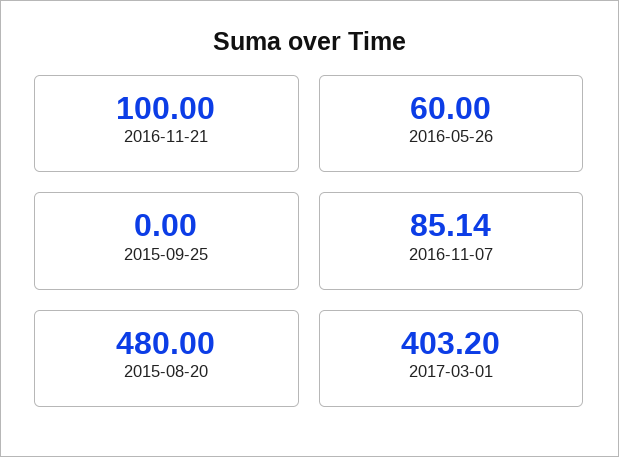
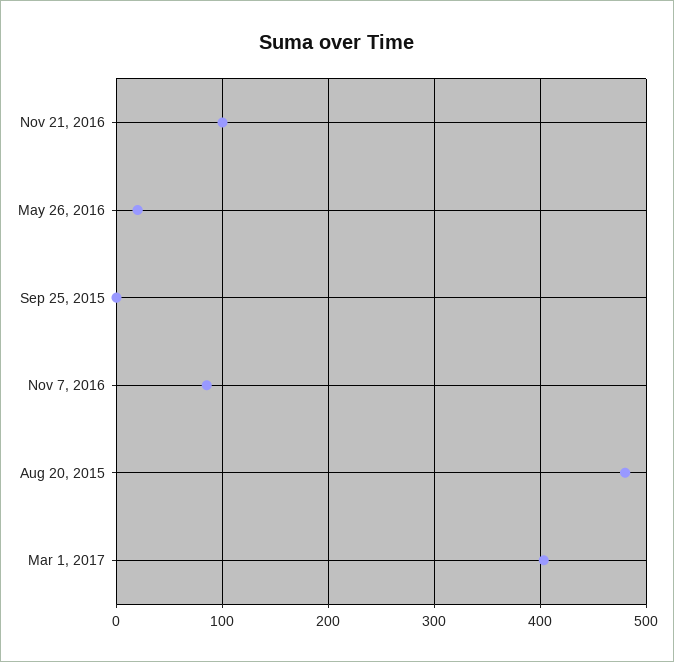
2016-05-26: 60 -> 20

